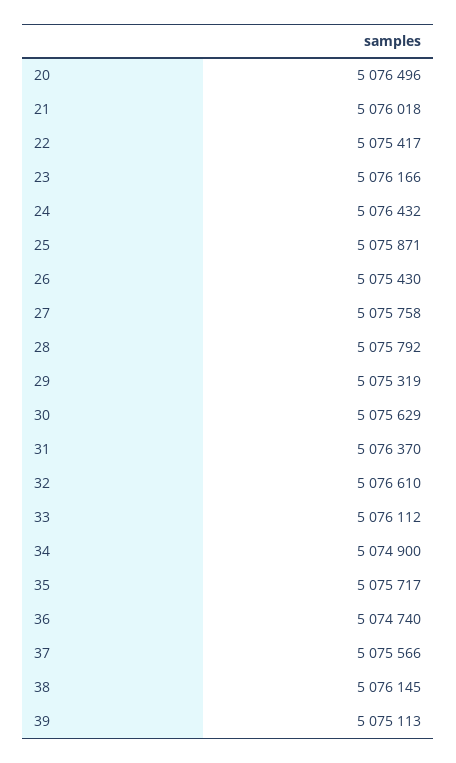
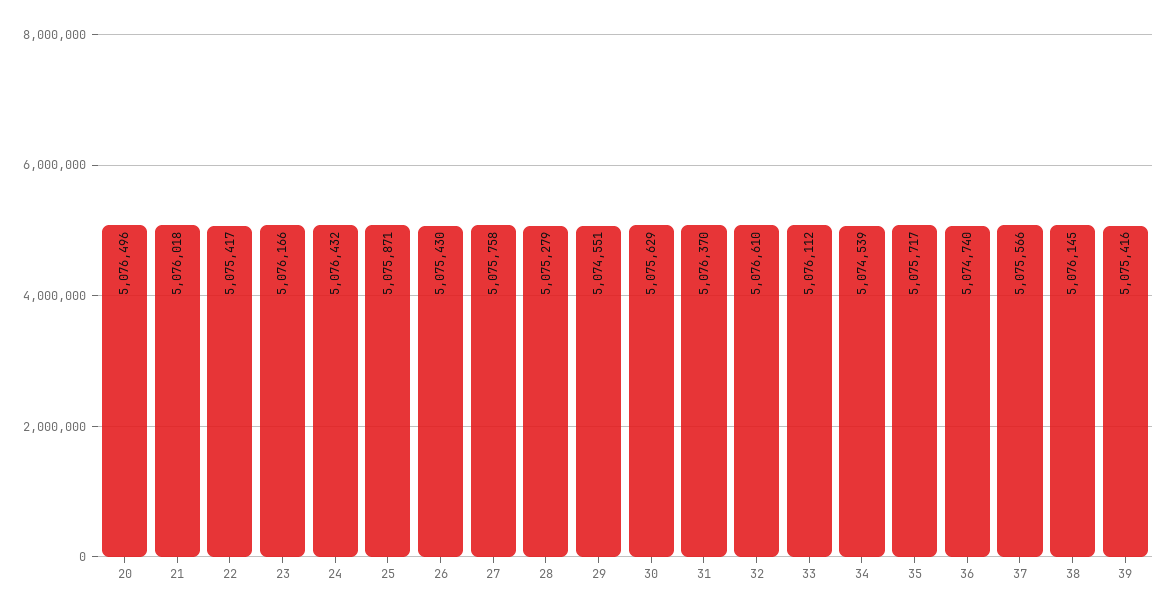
28: 5075792 -> 5075279
29: 5075319 -> 5074551
34: 5074900 -> 5074539
39: 5075113 -> 5075416

